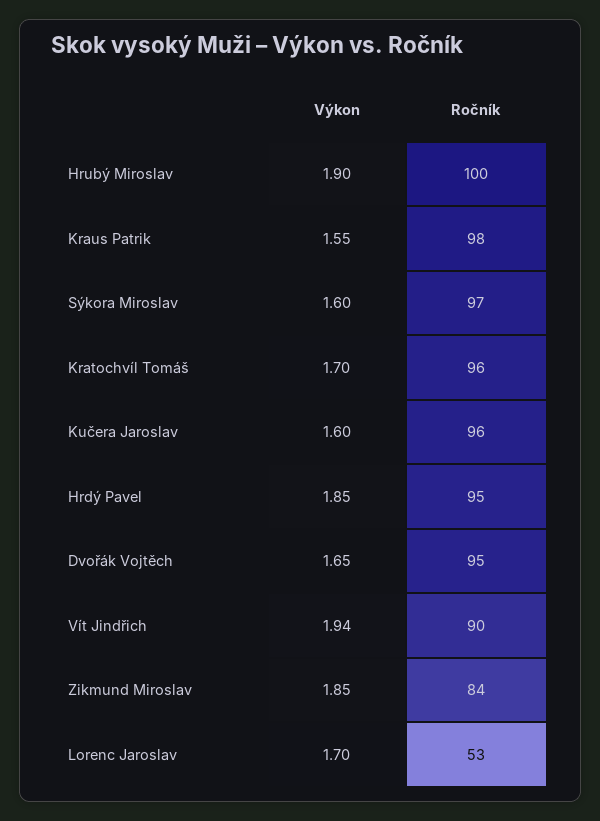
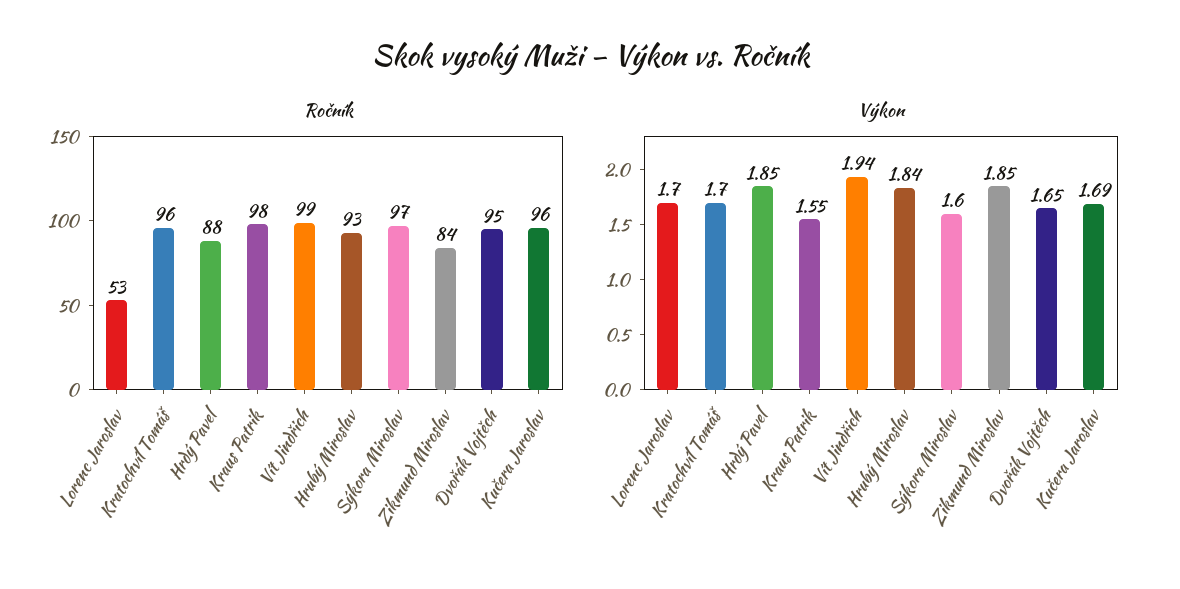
Výkon, Hrubý Miroslav: 1.9 -> 1.84
Ročník, Hrubý Miroslav: 100 -> 93
Výkon, Kučera Jaroslav: 1.6 -> 1.69
Ročník, Hrdý Pavel: 95 -> 88
Ročník, Vít Jindřich: 90 -> 99

